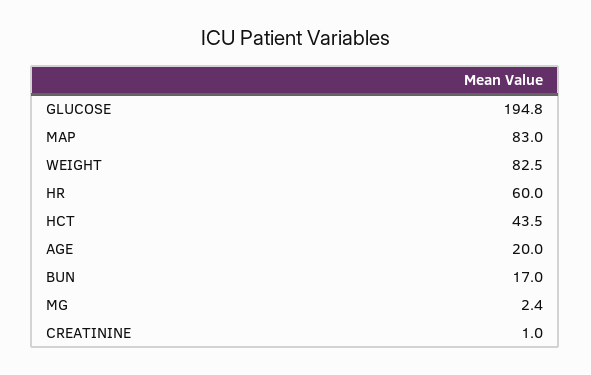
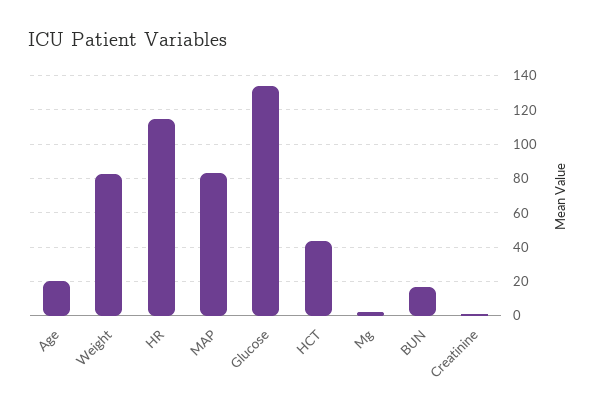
GLUCOSE: 194.8 -> 135
HR: 60 -> 115

